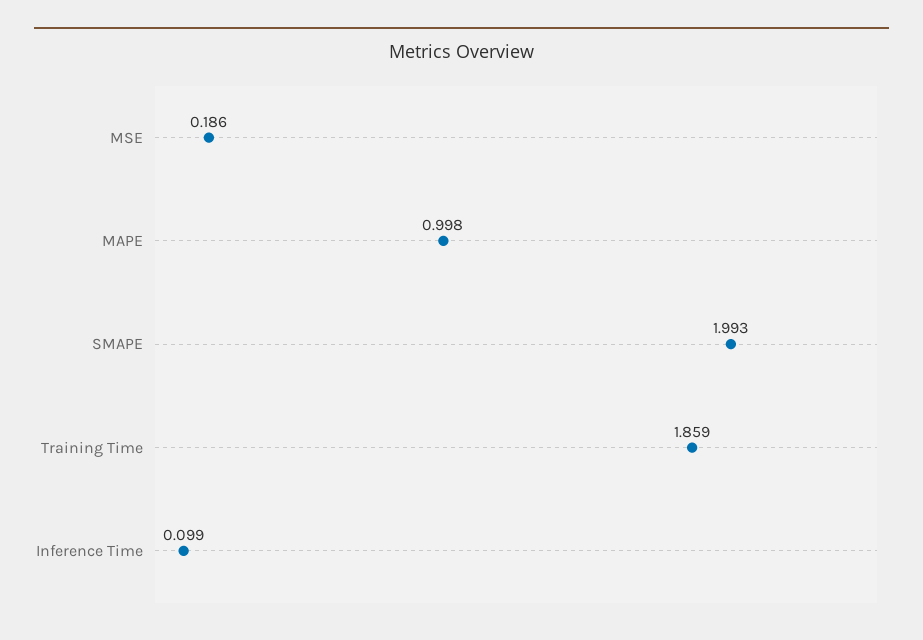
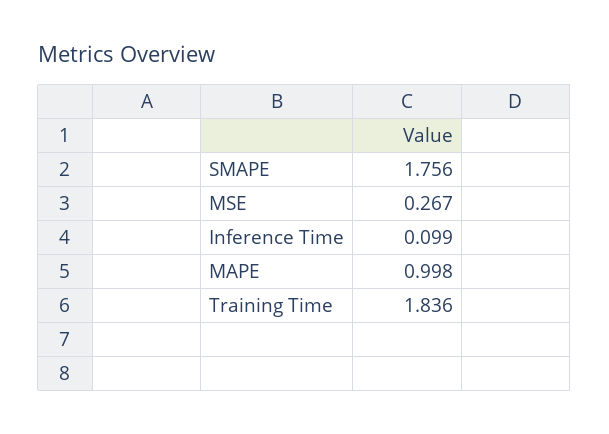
MSE: 0.186 -> 0.267
SMAPE: 1.993 -> 1.756
Training Time: 1.859 -> 1.836

